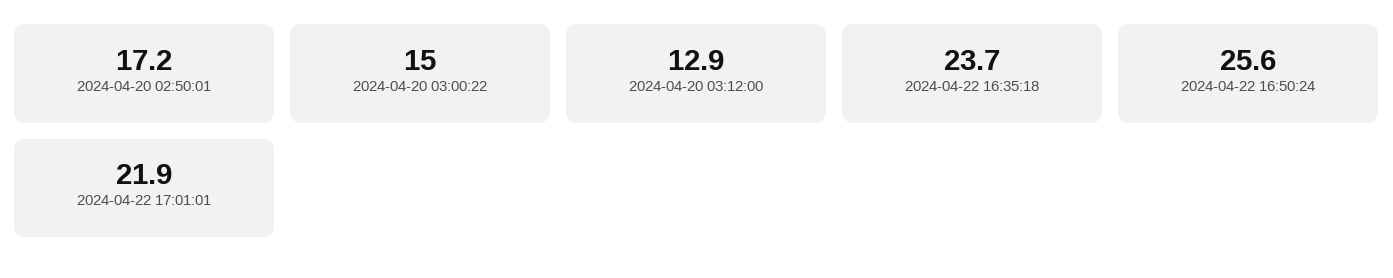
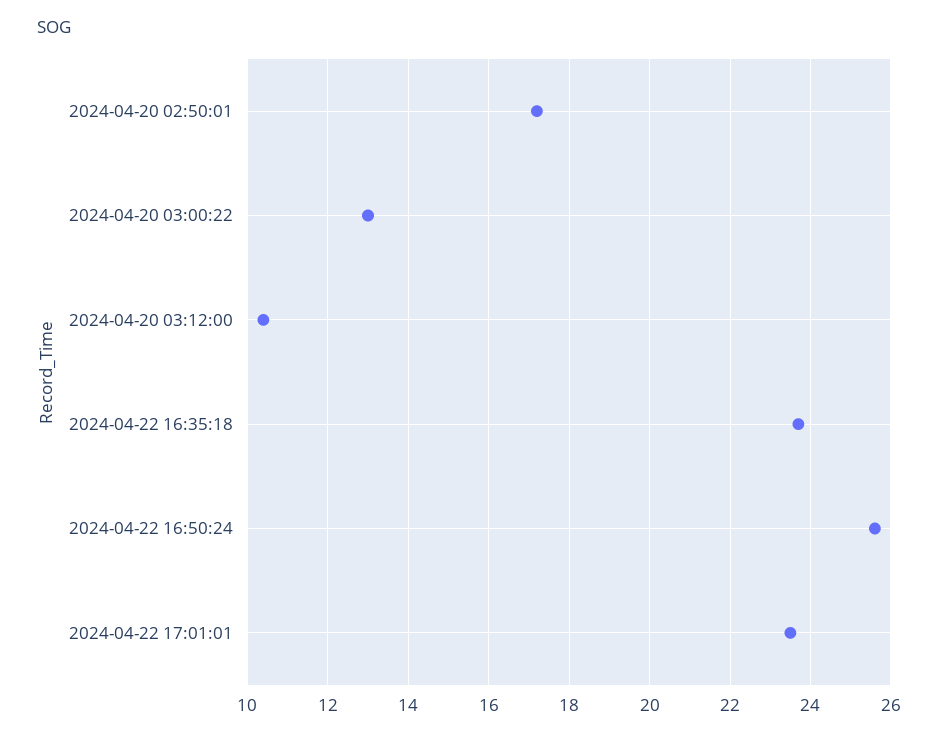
2024-04-20 03:00:22: 15 -> 13
2024-04-20 03:12:00: 12.9 -> 10.5
2024-04-22 17:01:01: 21.9 -> 23.5

